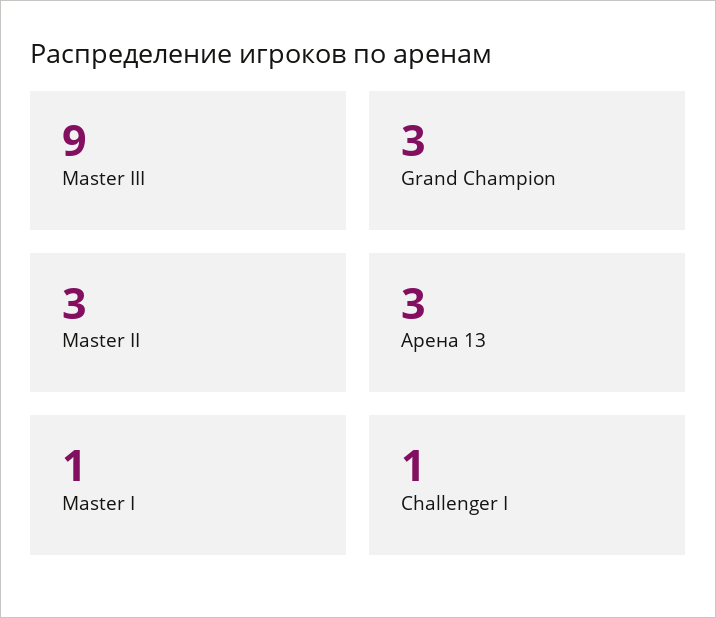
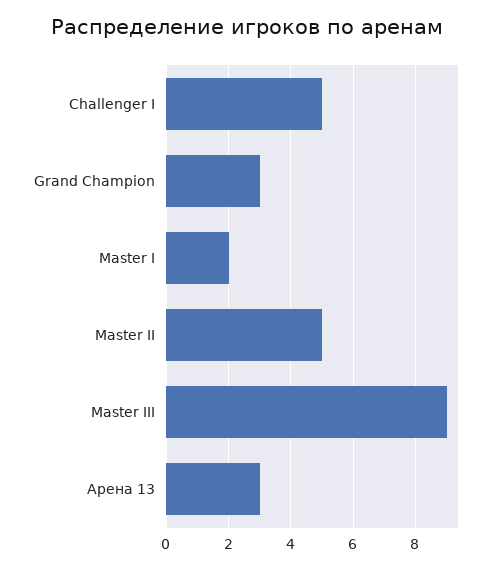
Master II: 3 -> 5
Master I: 1 -> 2
Challenger I: 1 -> 5

